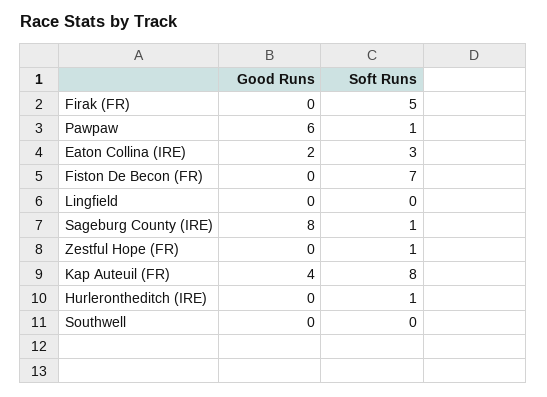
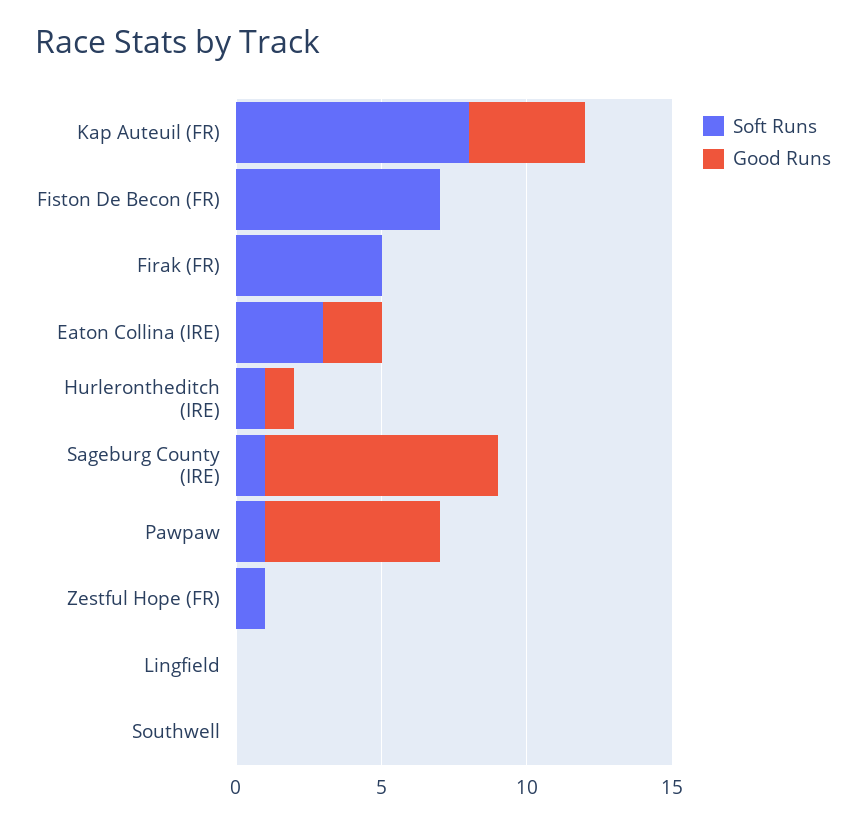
Good Runs, Hurlerontheditch (IRE): 0 -> 1

